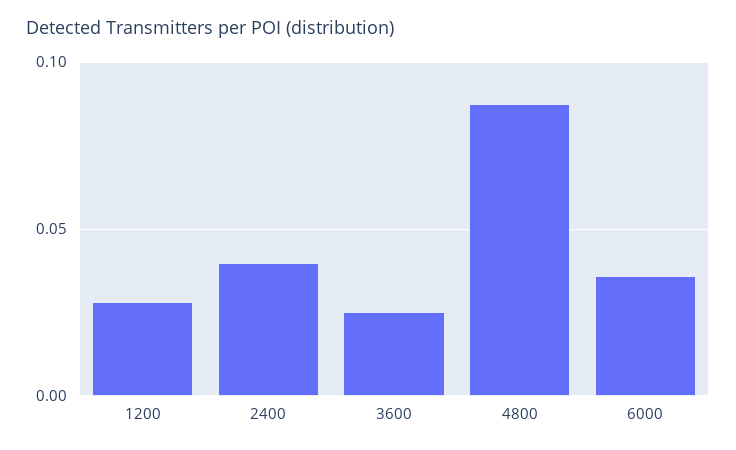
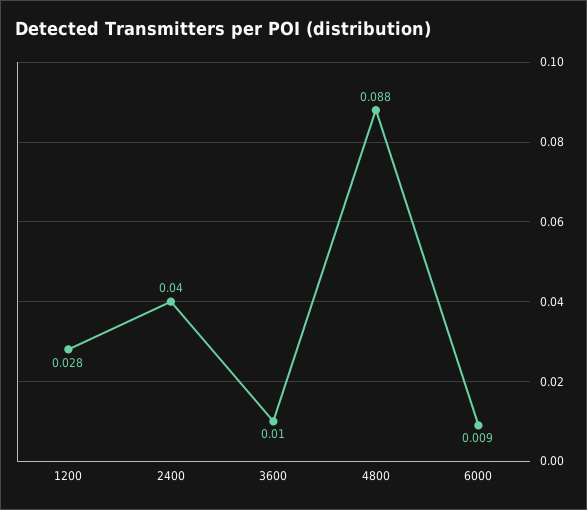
3600: 0.025 -> 0.01
6000: 0.035 -> 0.009

